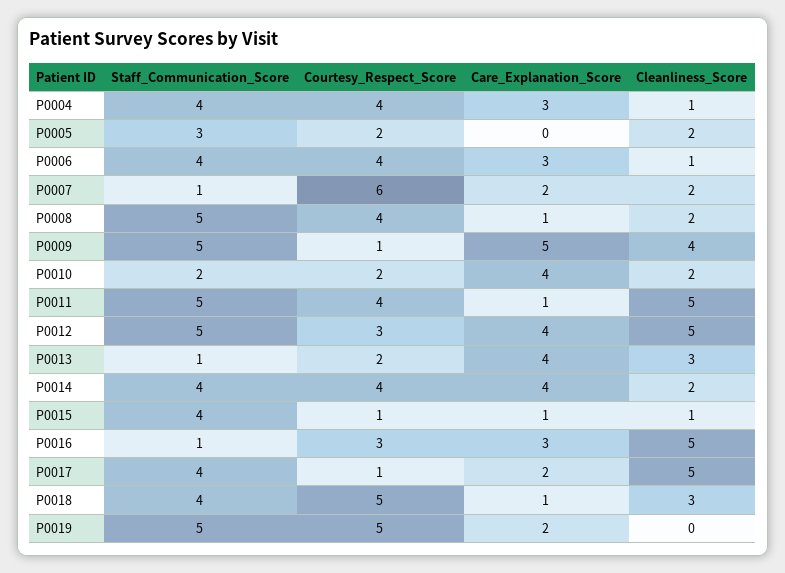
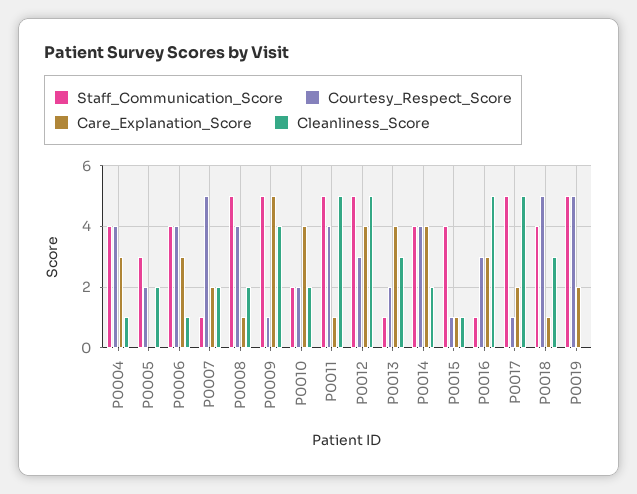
Courtesy_Respect_Score, P0007: 6 -> 5
Staff_Communication_Score, P0017: 4 -> 5

